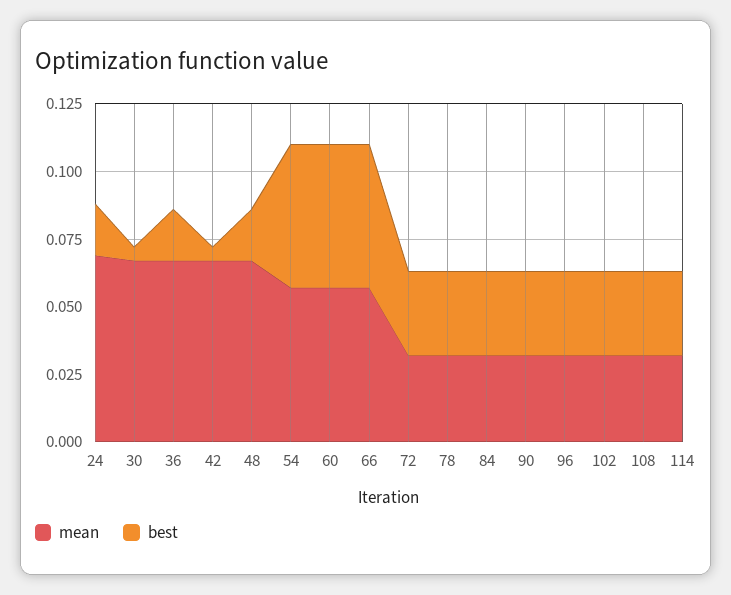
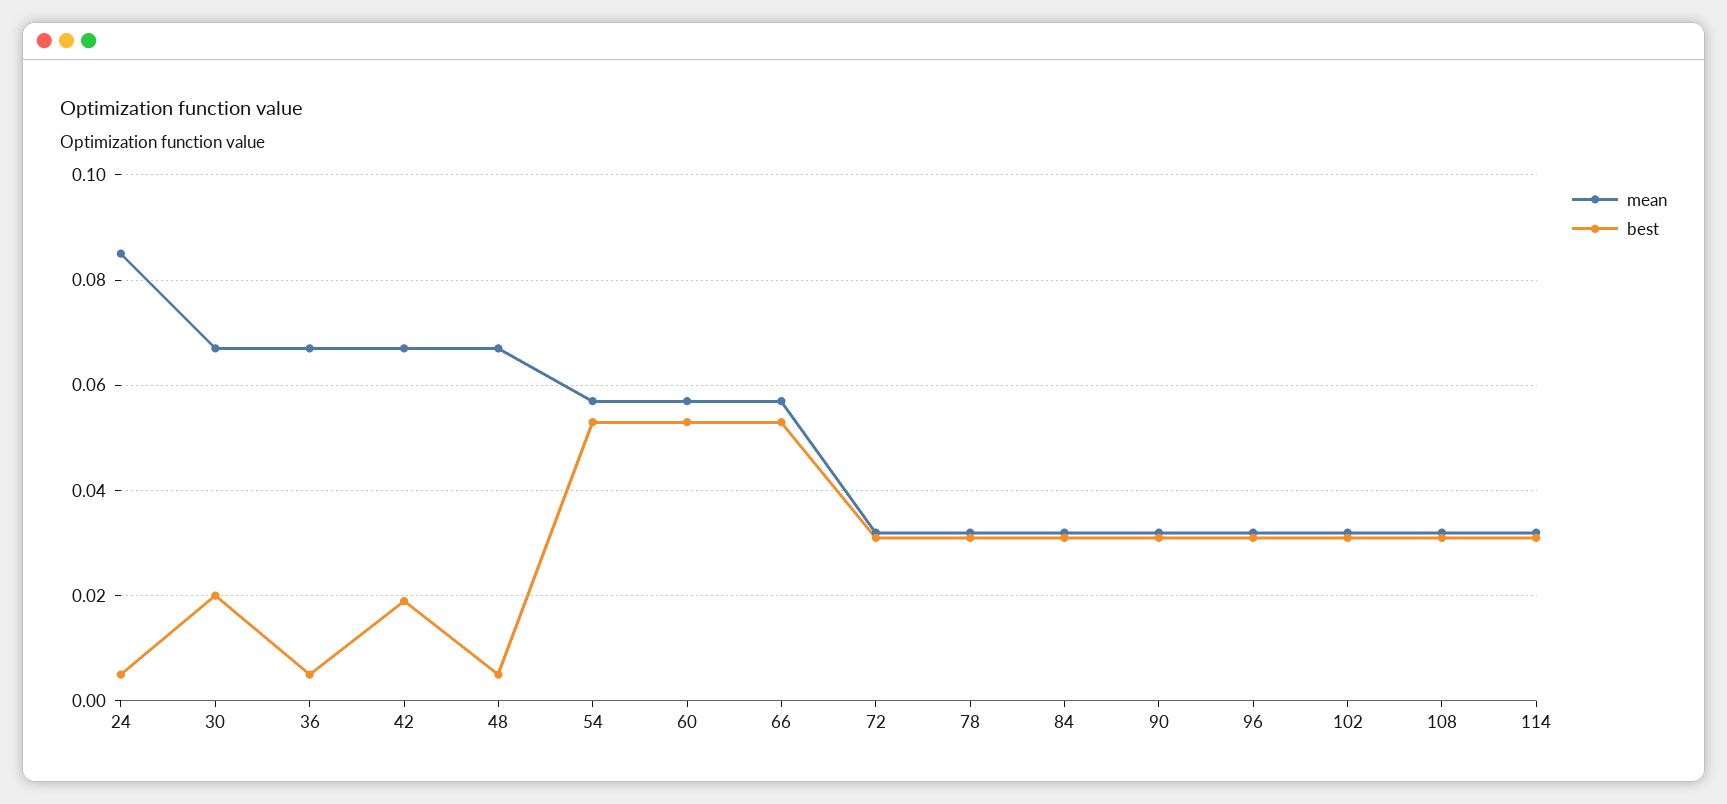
mean, 24: 0.07 -> 0.085
best, 24: 0.02 -> 0.005
best, 30: 0.005 -> 0.02
best, 36: 0.02 -> 0.005
best, 42: 0.005 -> 0.02
best, 48: 0.02 -> 0.005

